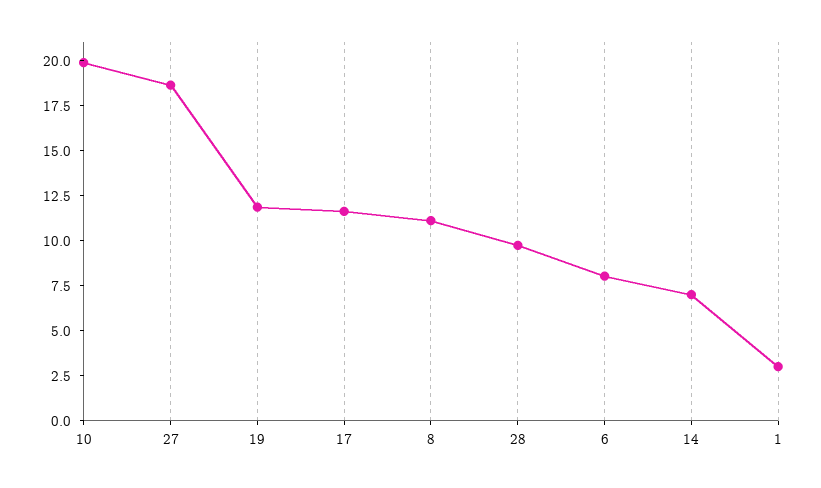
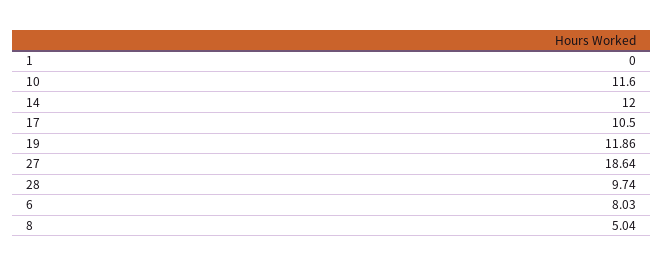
10: 20 -> 11.6
17: 11.5 -> 10.5
8: 11 -> 5.04
14: 7 -> 12
1: 3 -> 0

